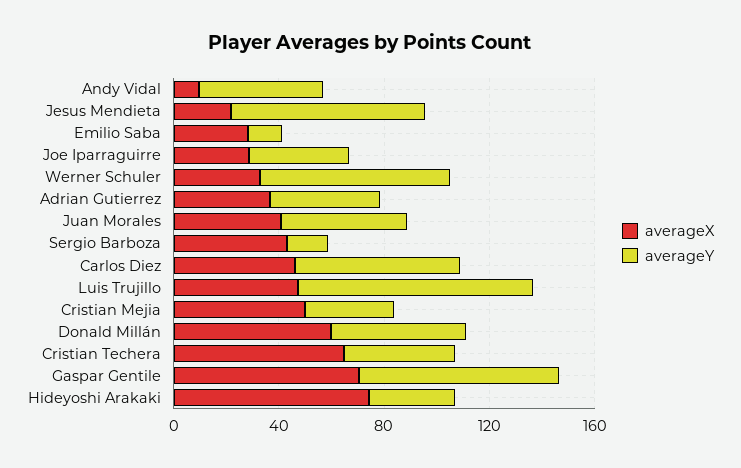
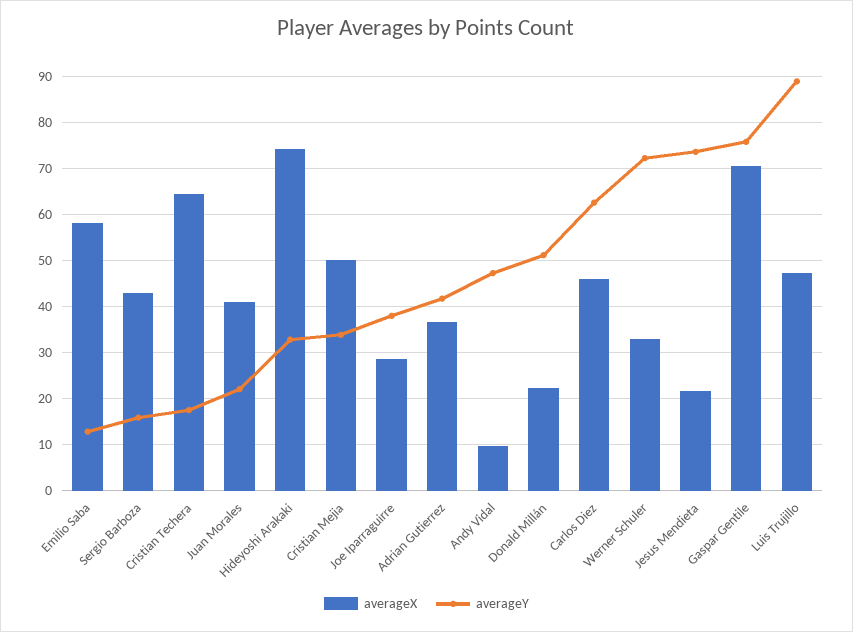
averageX, Emilio Saba: 30 -> 58
averageY, Juan Morales: 50 -> 22
averageX, Donald Millán: 60 -> 22
averageY, Cristian Techera: 40 -> 18

